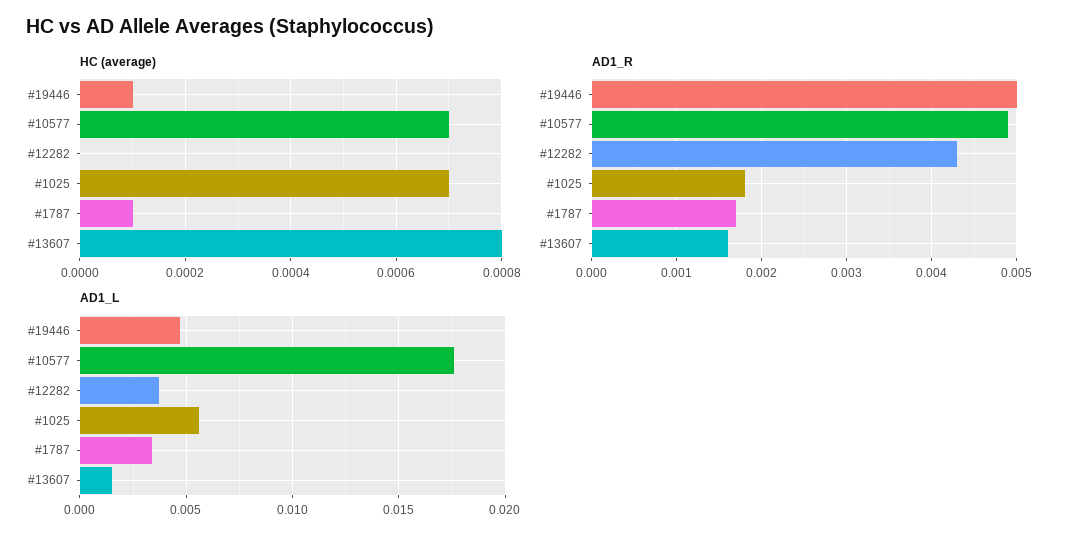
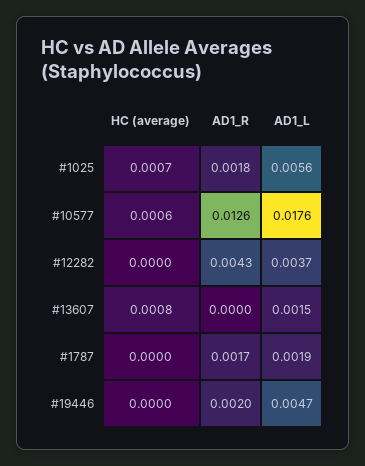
HC (average), #19446: 0.0001 -> 0
HC (average), #10577: 0.0007 -> 0.0006
HC (average), #1787: 0.0001 -> 0
AD1_R, #19446: 0.005 -> 0.002
AD1_R, #10577: 0.0049 -> 0.0126
AD1_R, #13607: 0.0016 -> 0
AD1_L, #1787: 0.0035 -> 0.0019

